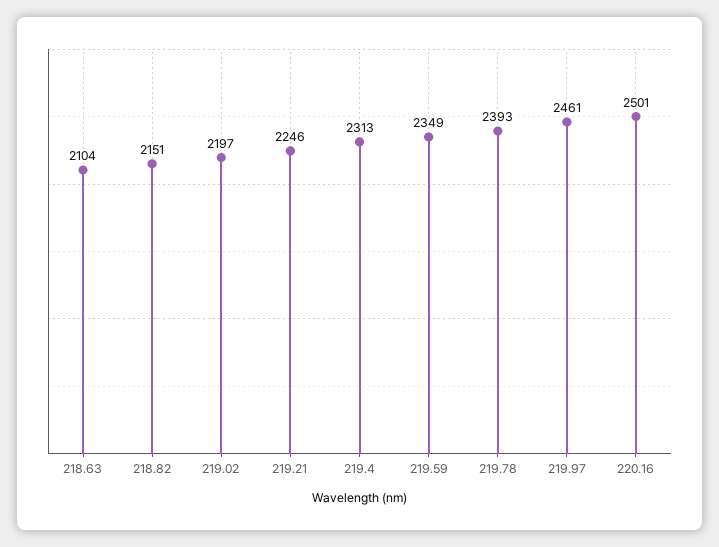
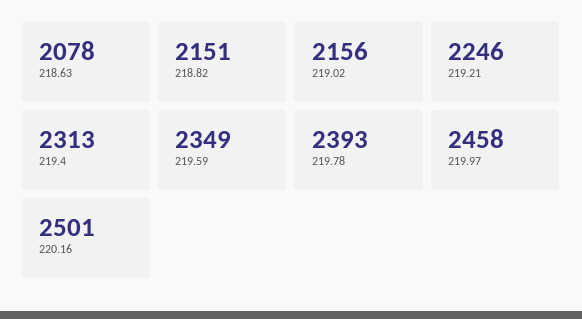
218.63: 2104 -> 2078
219.02: 2197 -> 2156
219.97: 2461 -> 2458

